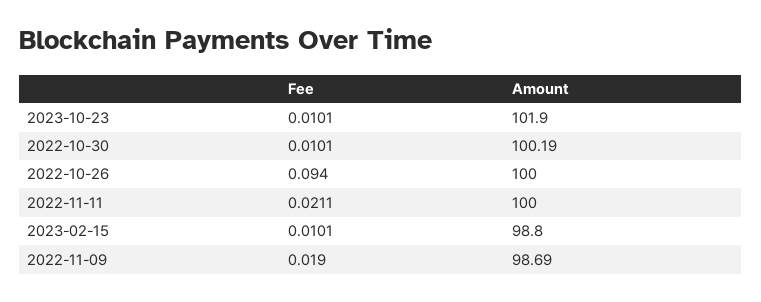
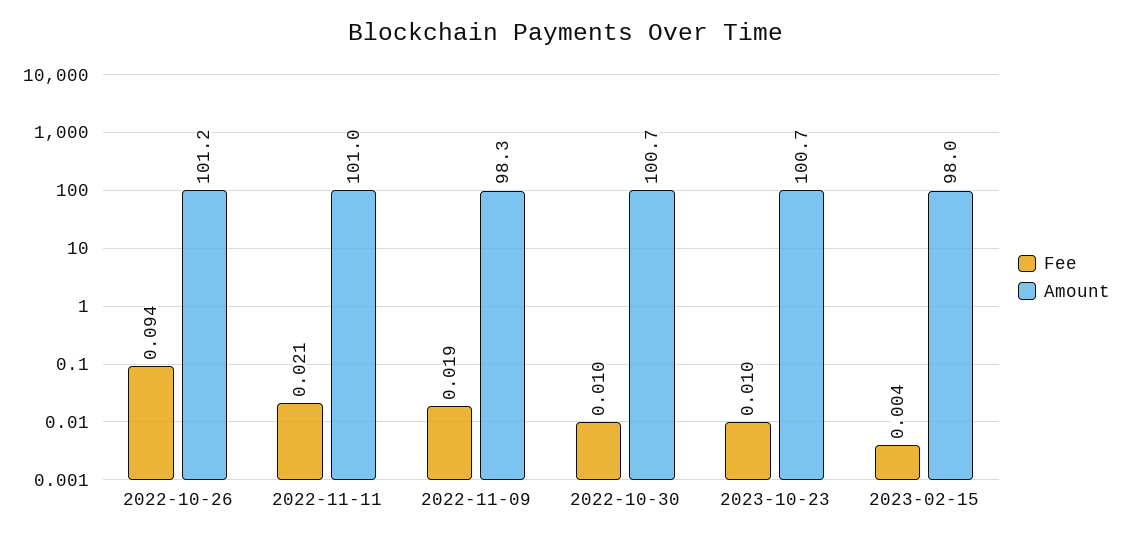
Amount, 2023-10-23: 101.9 -> 100.7
Amount, 2022-10-30: 100.19 -> 100.7
Amount, 2022-10-26: 100 -> 101.2
Amount, 2022-11-11: 100 -> 101
Fee, 2023-02-15: 0.0101 -> 0.004
Amount, 2023-02-15: 98.8 -> 98
Amount, 2022-11-09: 98.69 -> 98.3

